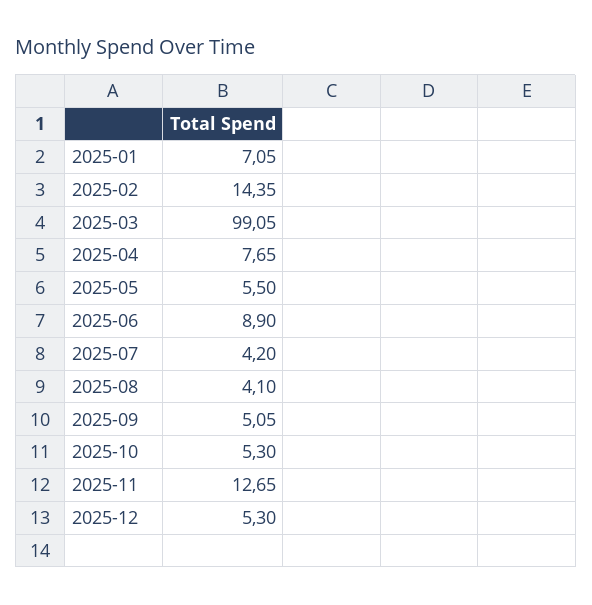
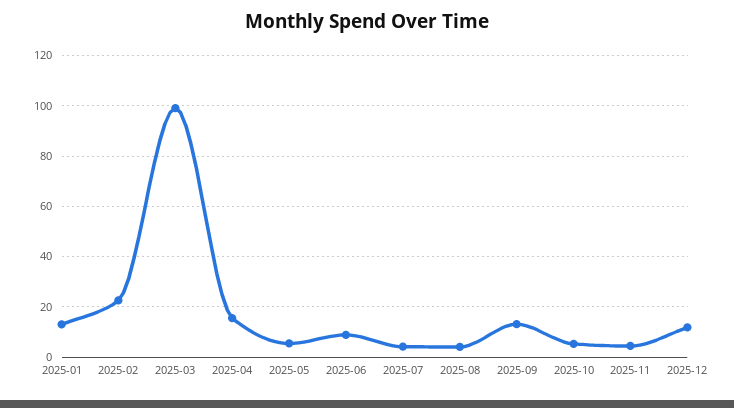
2025-01: 7.05 -> 12.5
2025-02: 14.35 -> 22.5
2025-04: 7.65 -> 15
2025-09: 5.05 -> 12.5
2025-11: 12.65 -> 5
2025-12: 5.3 -> 12.5

